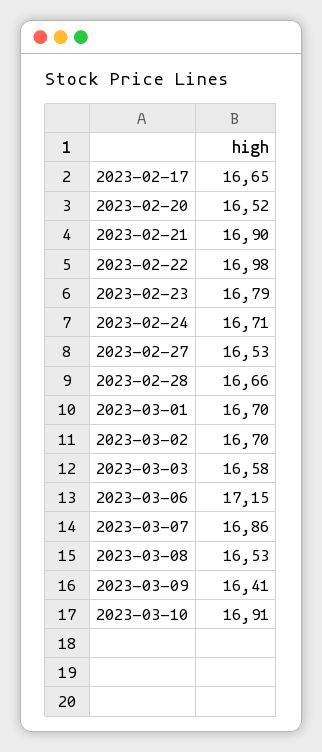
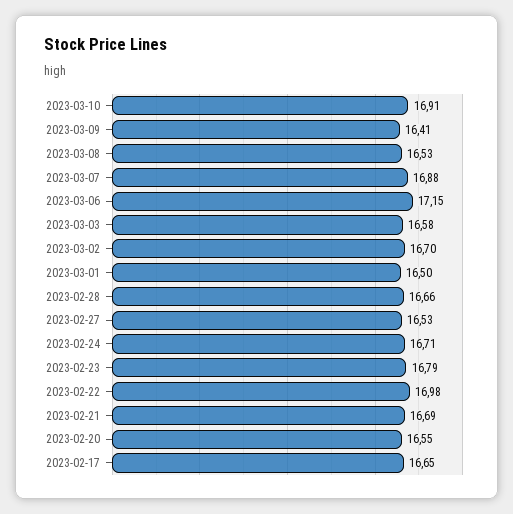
2023-02-20: 16.52 -> 16.55
2023-02-21: 16.9 -> 16.69
2023-03-01: 16.7 -> 16.5
2023-03-07: 16.86 -> 16.88

